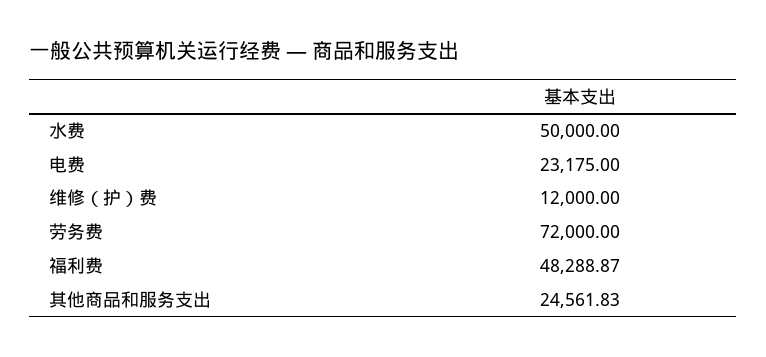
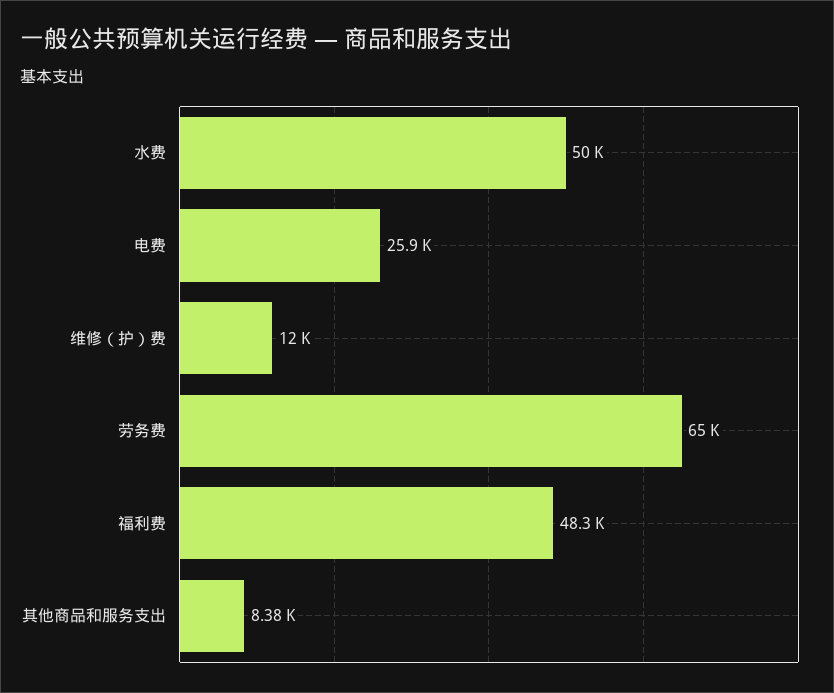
电费: 23175 -> 25900
劳务费: 72000 -> 65000
其他商品和服务支出: 24561.83 -> 8380

